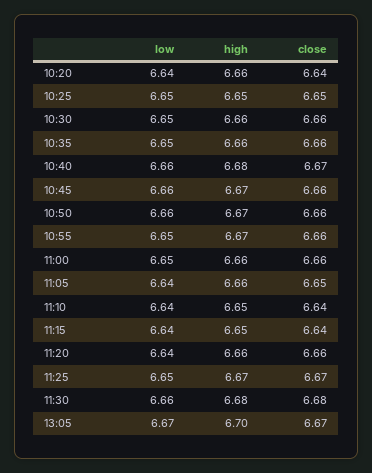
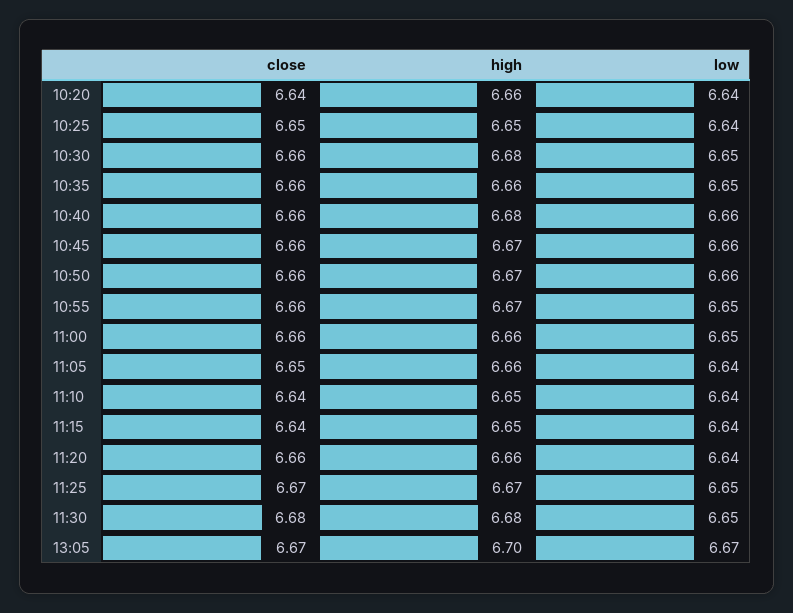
low, 10:25: 6.65 -> 6.64
high, 10:30: 6.66 -> 6.68
close, 10:40: 6.67 -> 6.66
low, 11:30: 6.66 -> 6.65

